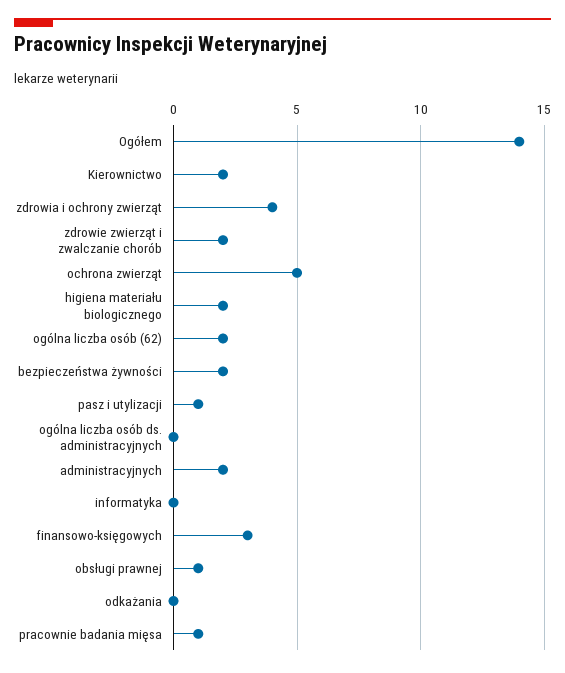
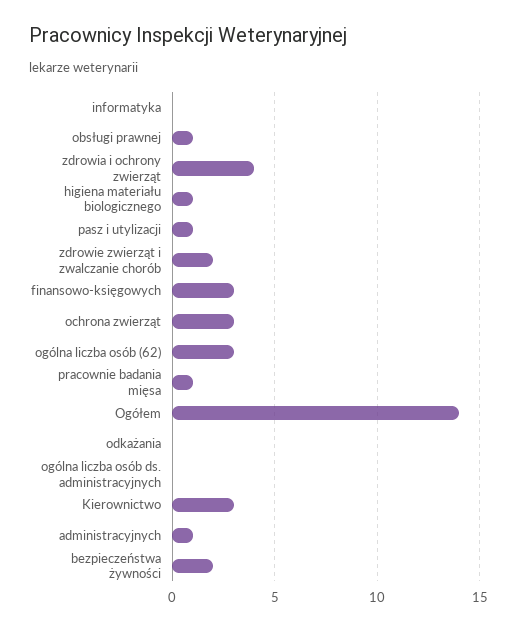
Kierownictwo: 2 -> 3
ochrona zwierząt: 5 -> 3
higiena materiału biologicznego: 2 -> 1
ogólna liczba osób (62): 2 -> 3
administracyjnych: 2 -> 1

